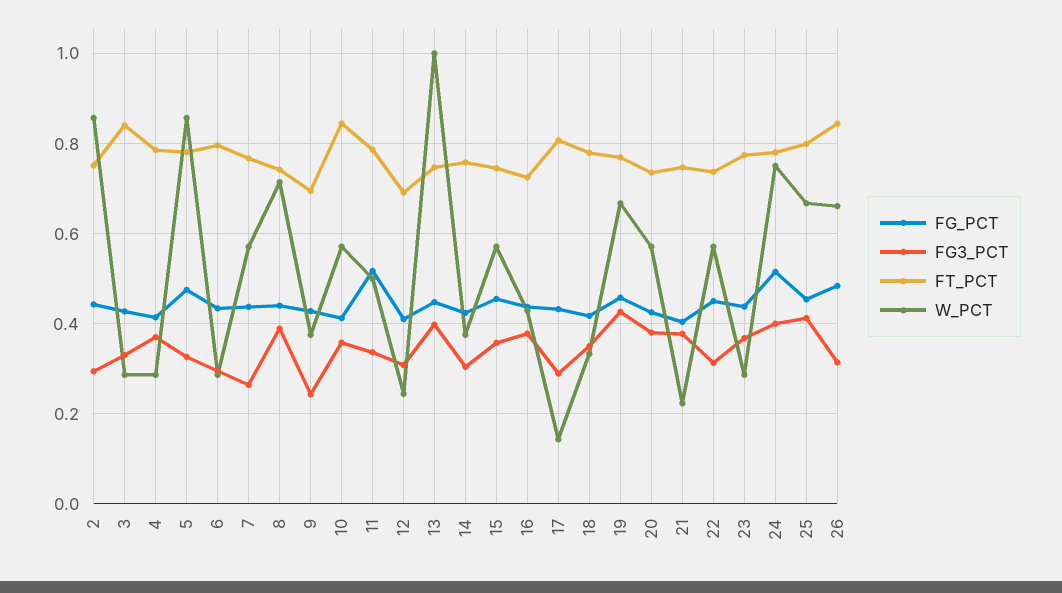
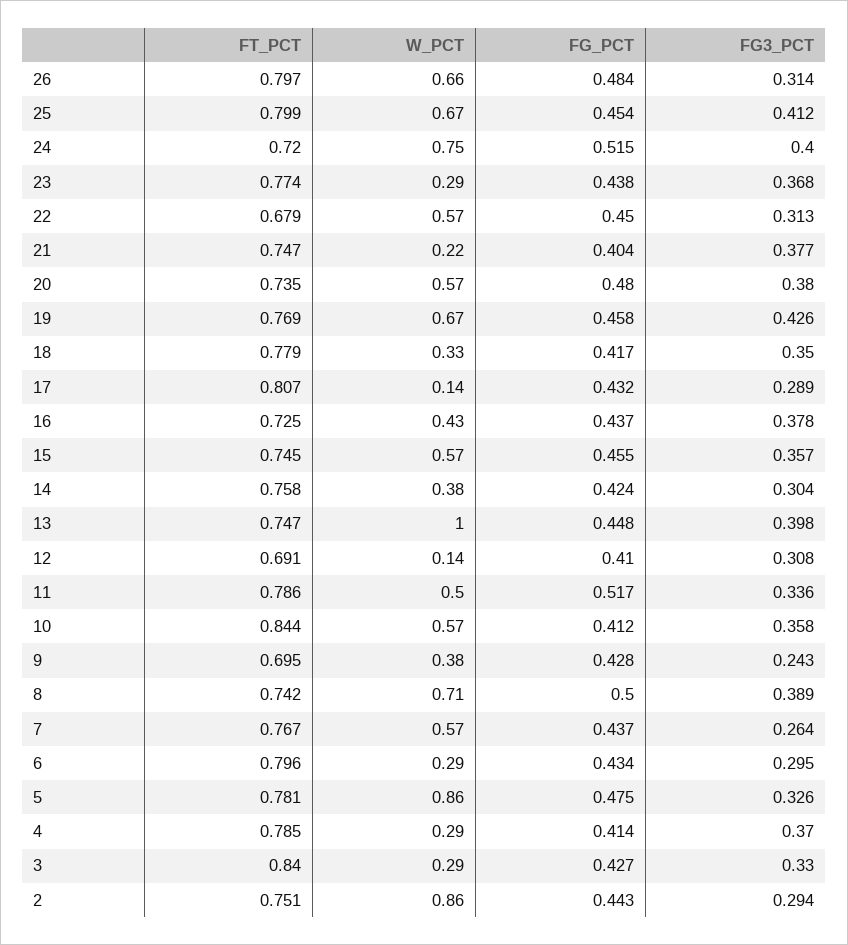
FG_PCT, 8: 0.44 -> 0.5
W_PCT, 12: 0.24 -> 0.14
FG_PCT, 20: 0.42 -> 0.48
FT_PCT, 22: 0.74 -> 0.679
FT_PCT, 24: 0.78 -> 0.72
FT_PCT, 26: 0.84 -> 0.797

